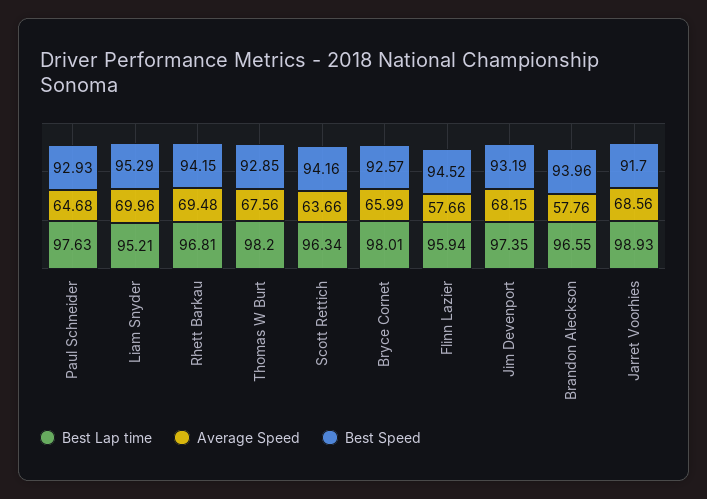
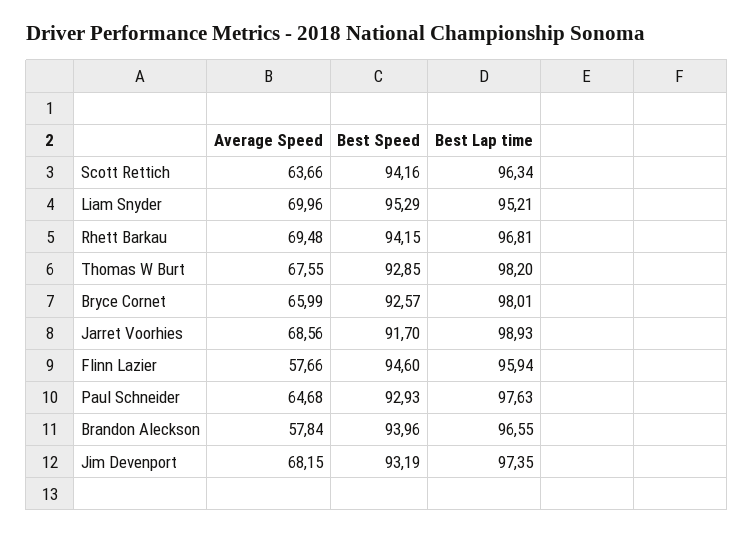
Average Speed, Thomas W Burt: 67.56 -> 67.55
Best Speed, Flinn Lazier: 94.52 -> 94.6
Average Speed, Brandon Aleckson: 57.76 -> 57.84

